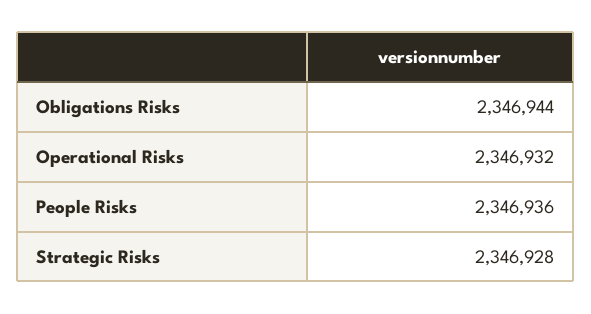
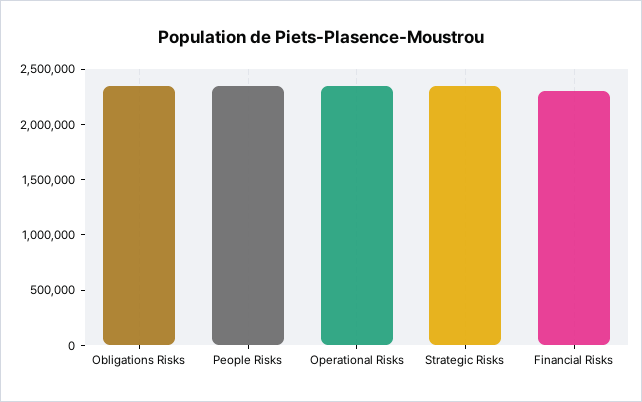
Financial Risks: none -> 2300000

